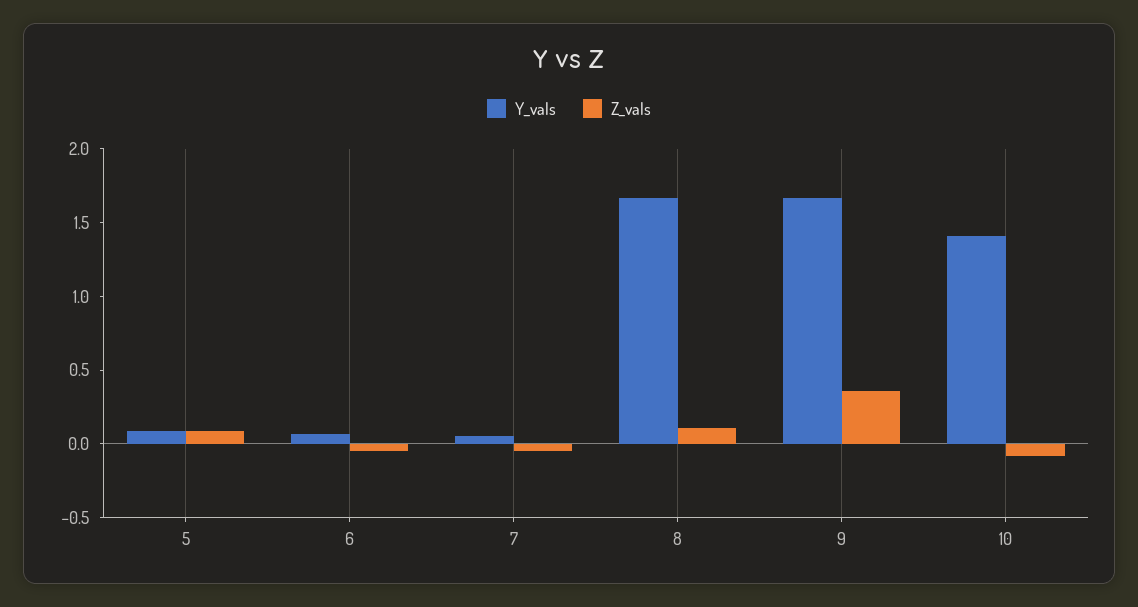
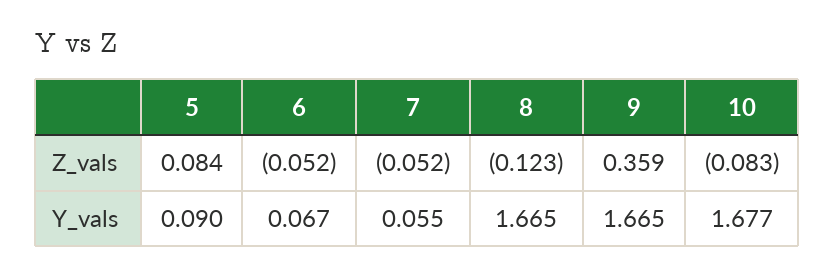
Z_vals, 8: 0.1 -> -0.123
Y_vals, 10: 1.4 -> 1.677

